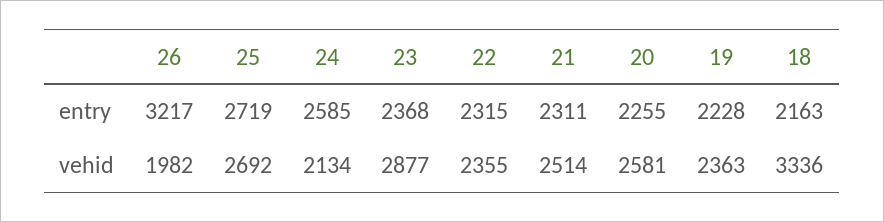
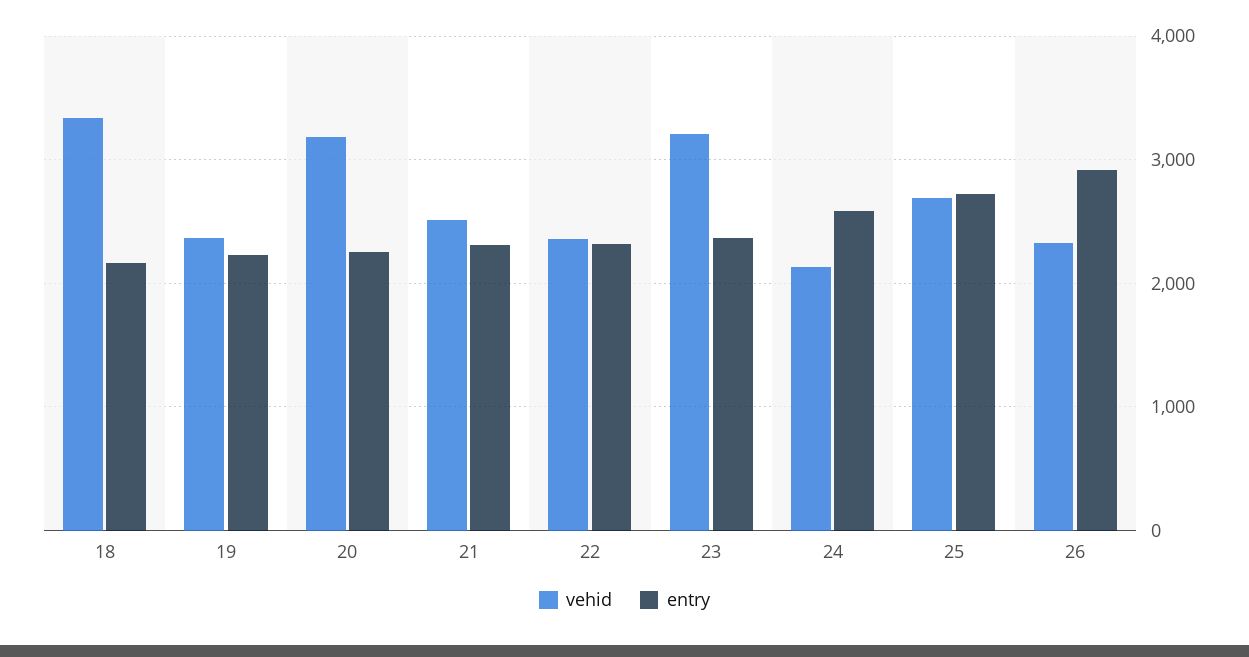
entry, 26: 3217 -> 2900
vehid, 26: 1982 -> 2300
vehid, 23: 2877 -> 3200
vehid, 20: 2581 -> 3200

